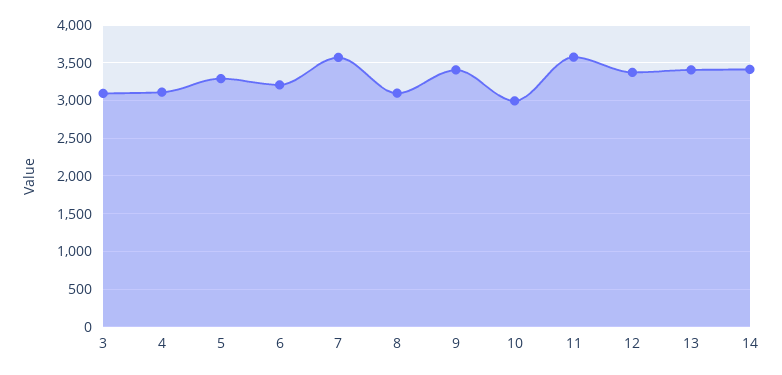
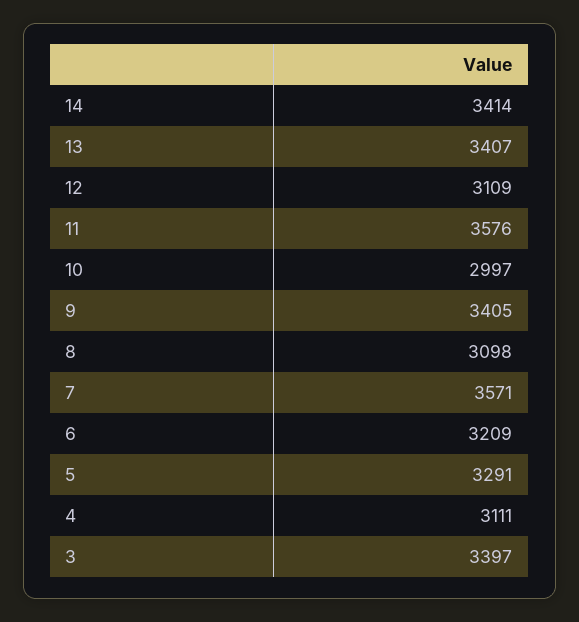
3: 3100 -> 3397
12: 3400 -> 3109

